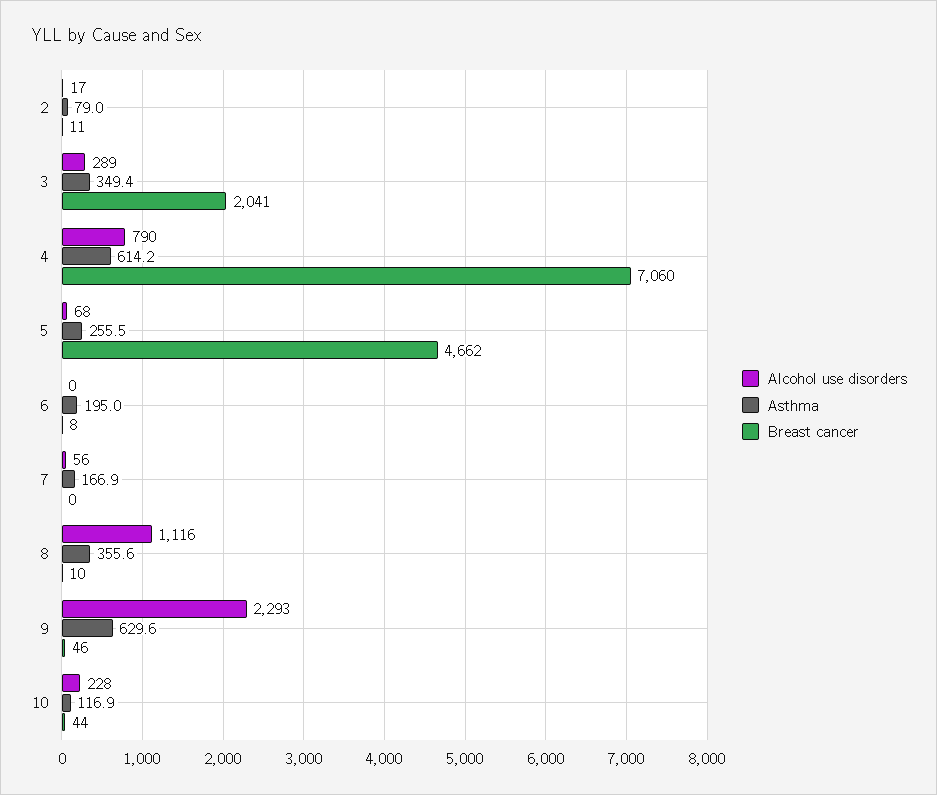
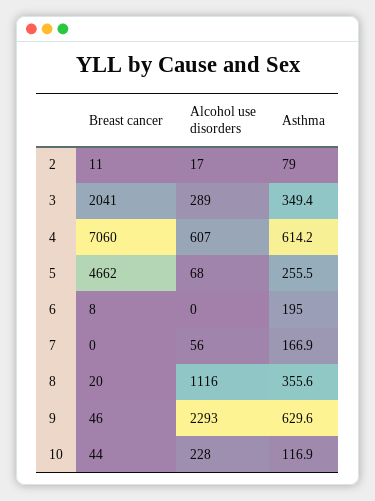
Alcohol use disorders, 4: 790 -> 607
Breast cancer, 8: 10 -> 20

